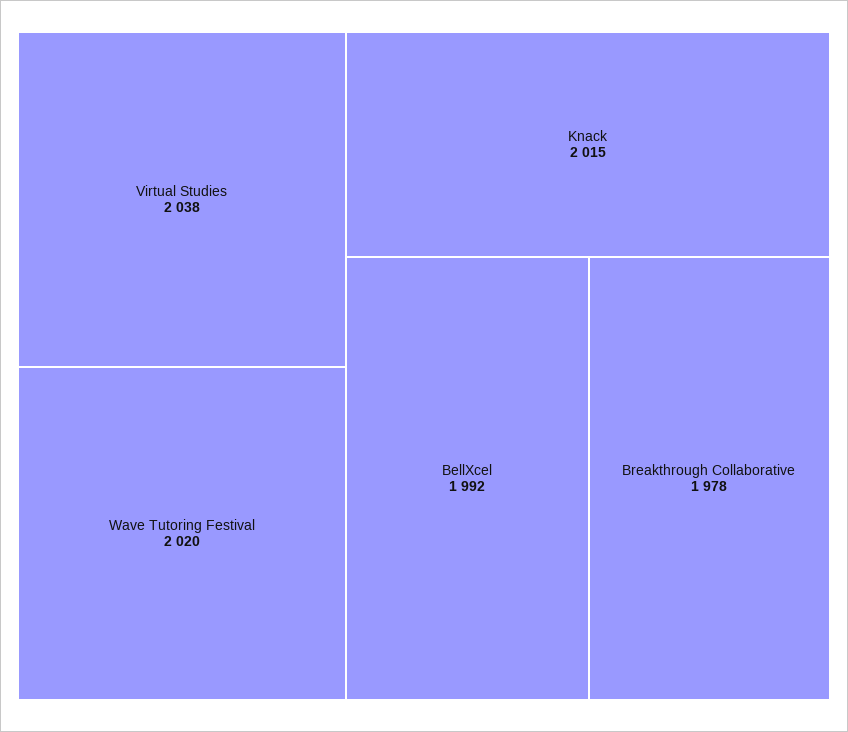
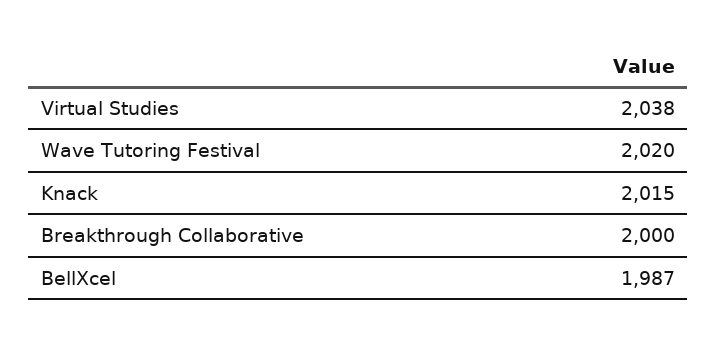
BellXcel: 1992 -> 1987
Breakthrough Collaborative: 1978 -> 2000

